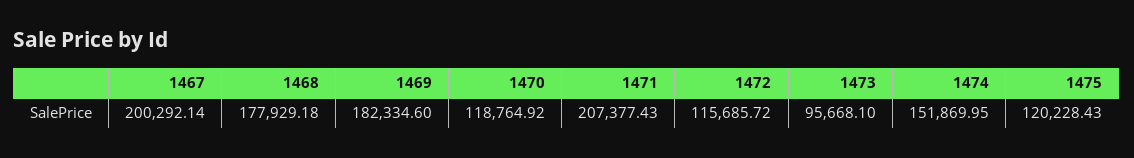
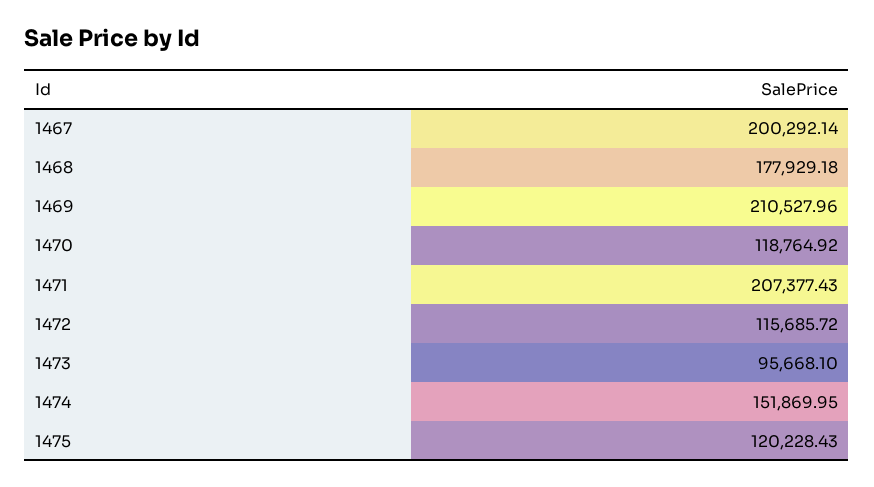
1469: 182334.6 -> 210527.96

